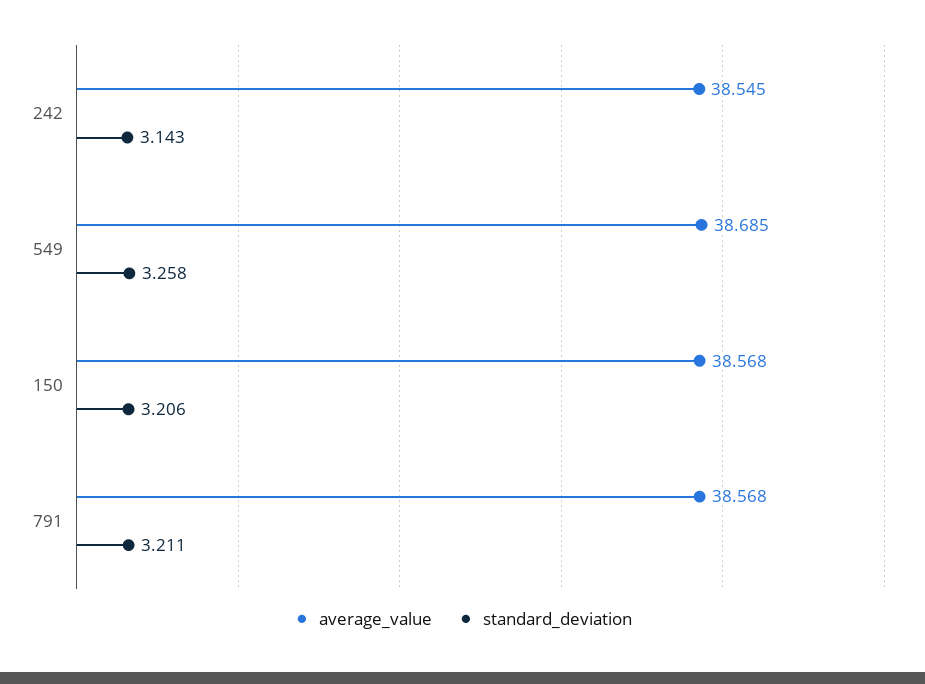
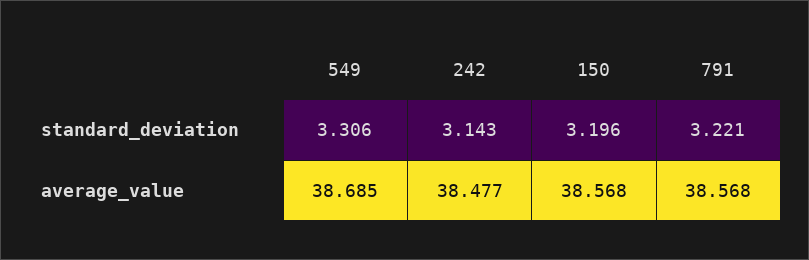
average_value, 242: 38.545 -> 38.477
standard_deviation, 549: 3.258 -> 3.306
standard_deviation, 150: 3.206 -> 3.196
standard_deviation, 791: 3.211 -> 3.221

